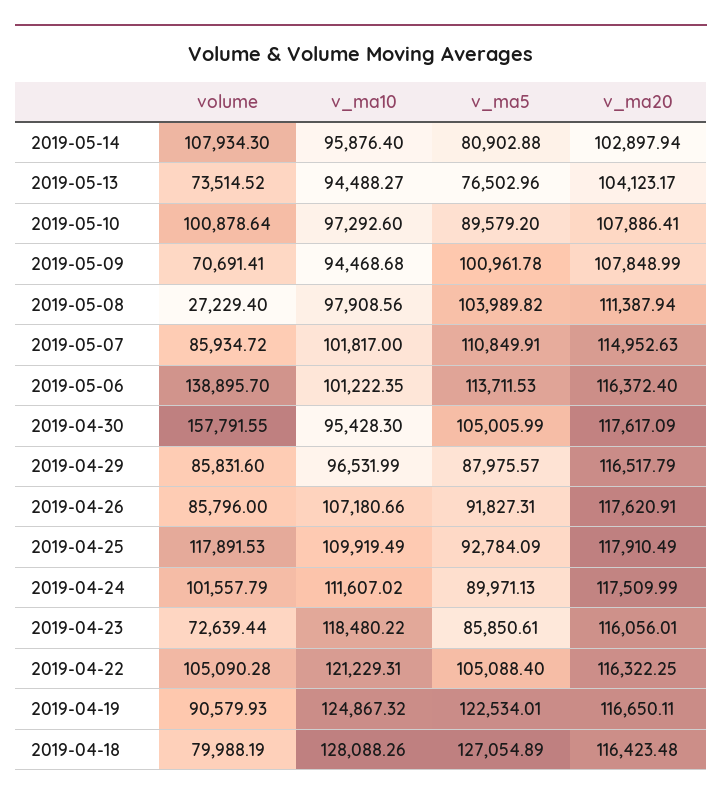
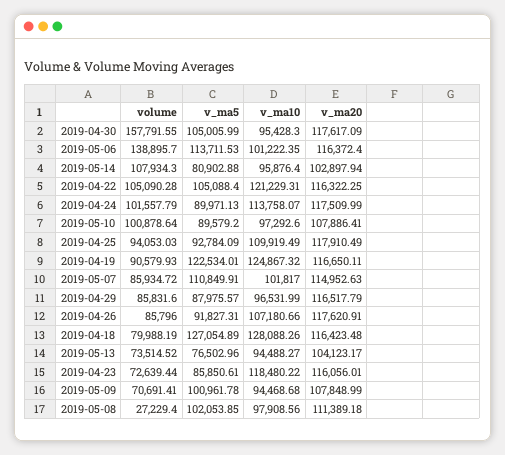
v_ma5, 2019-05-08: 103989.82 -> 102053.85
v_ma20, 2019-05-08: 111387.94 -> 111389.18
volume, 2019-04-25: 117891.53 -> 94053.03
v_ma10, 2019-04-24: 111607.02 -> 113758.07

